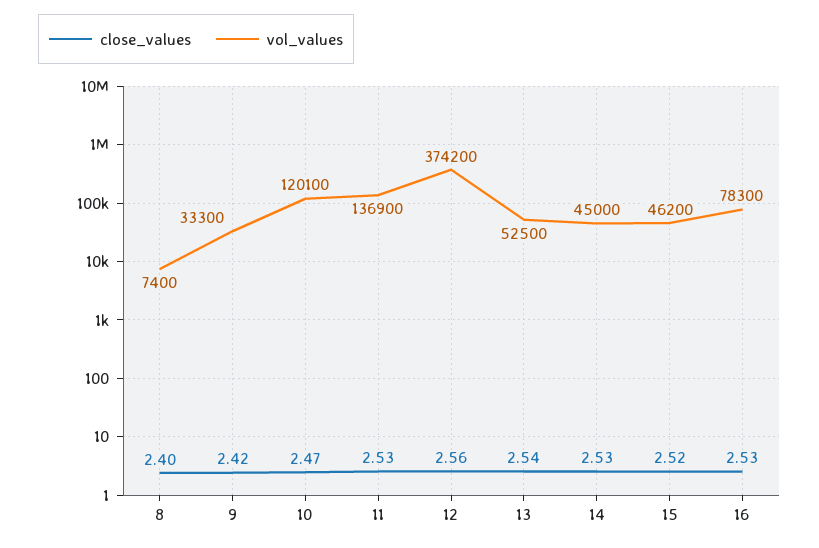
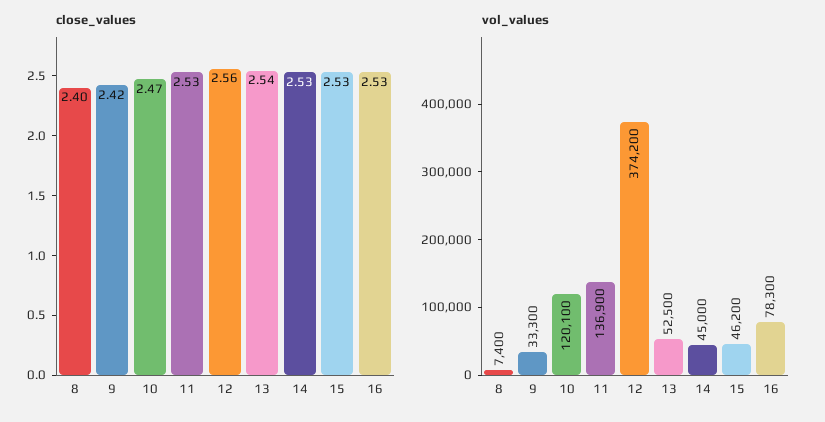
close_values, 15: 2.52 -> 2.53

